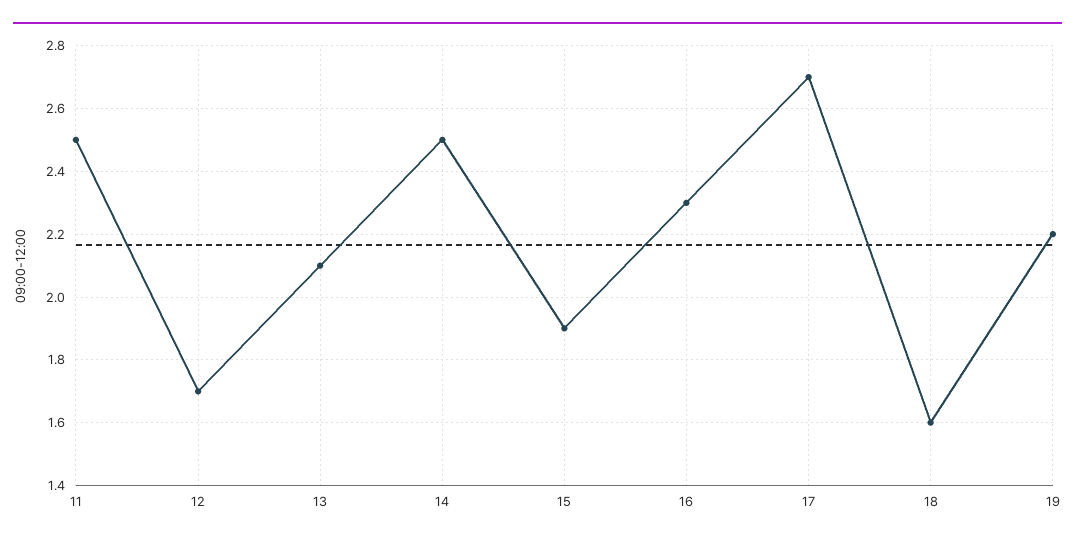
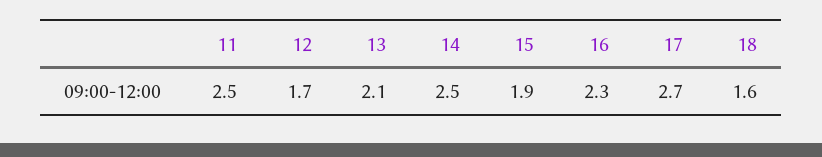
19: 2.2 -> none

